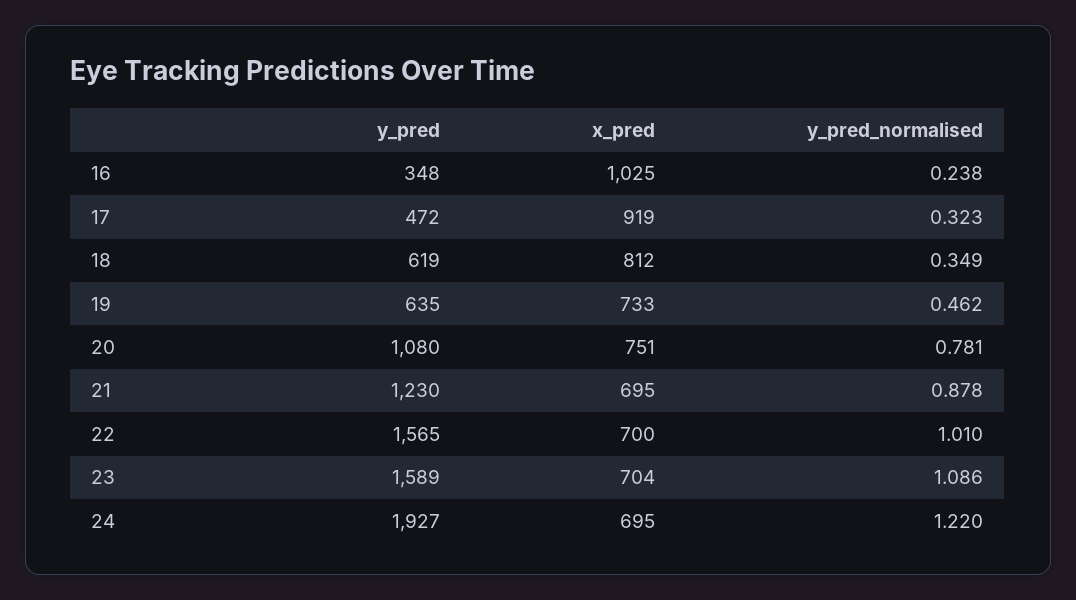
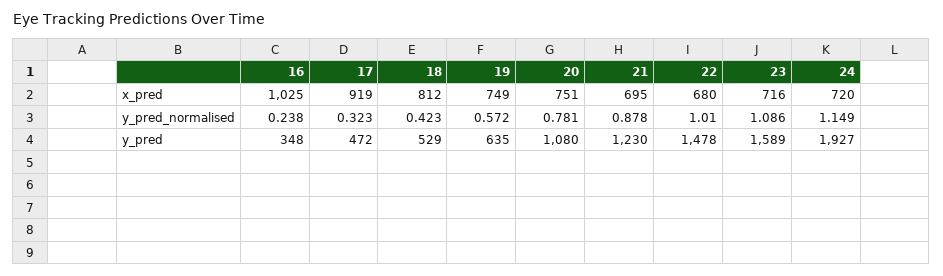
y_pred, 18: 619 -> 529
y_pred_normalised, 18: 0.349 -> 0.423
x_pred, 19: 733 -> 749
y_pred_normalised, 19: 0.462 -> 0.572
y_pred, 22: 1565 -> 1478
x_pred, 22: 700 -> 680
x_pred, 23: 704 -> 716
x_pred, 24: 695 -> 720
y_pred_normalised, 24: 1.22 -> 1.149

